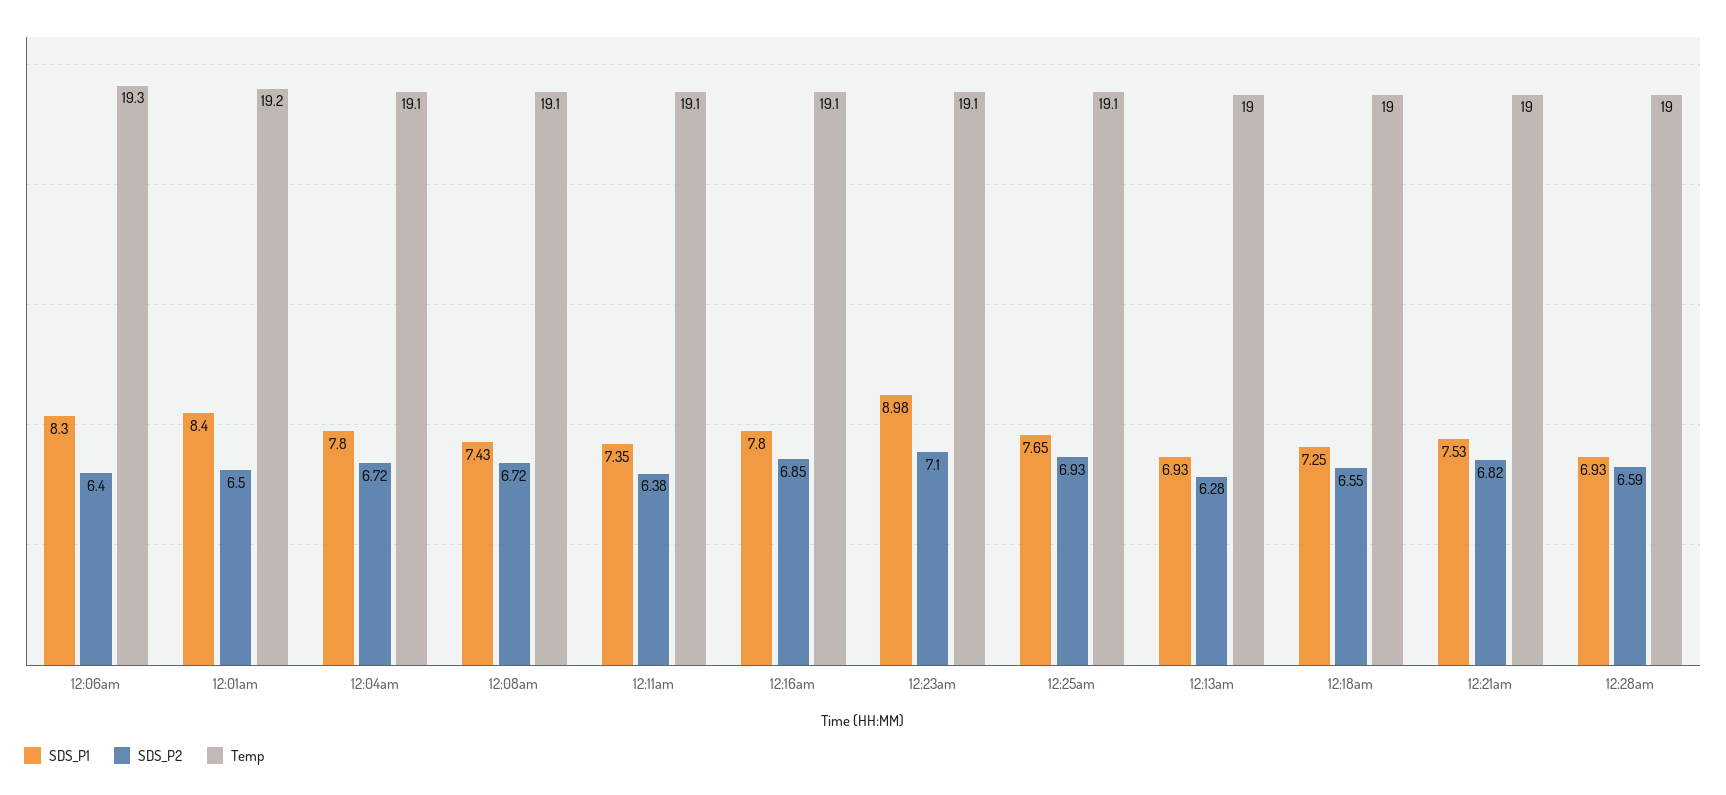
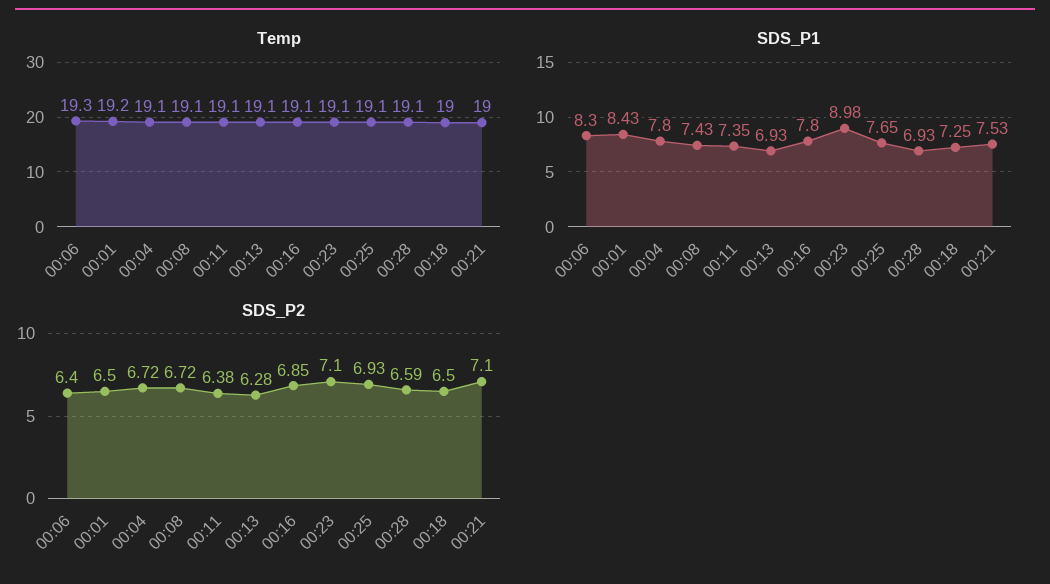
SDS_P1, 12:01am: 8.4 -> 8.43
Temp, 12:13am: 19 -> 19.1
SDS_P2, 12:18am: 6.55 -> 6.5
SDS_P2, 12:21am: 6.82 -> 7.1
Temp, 12:28am: 19 -> 19.1

